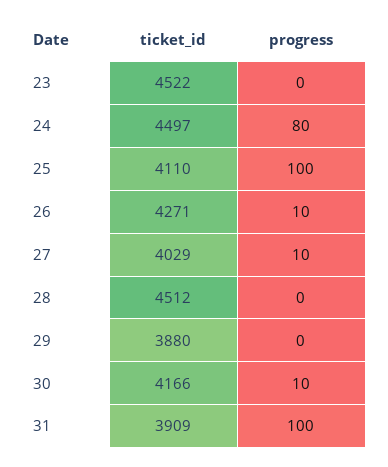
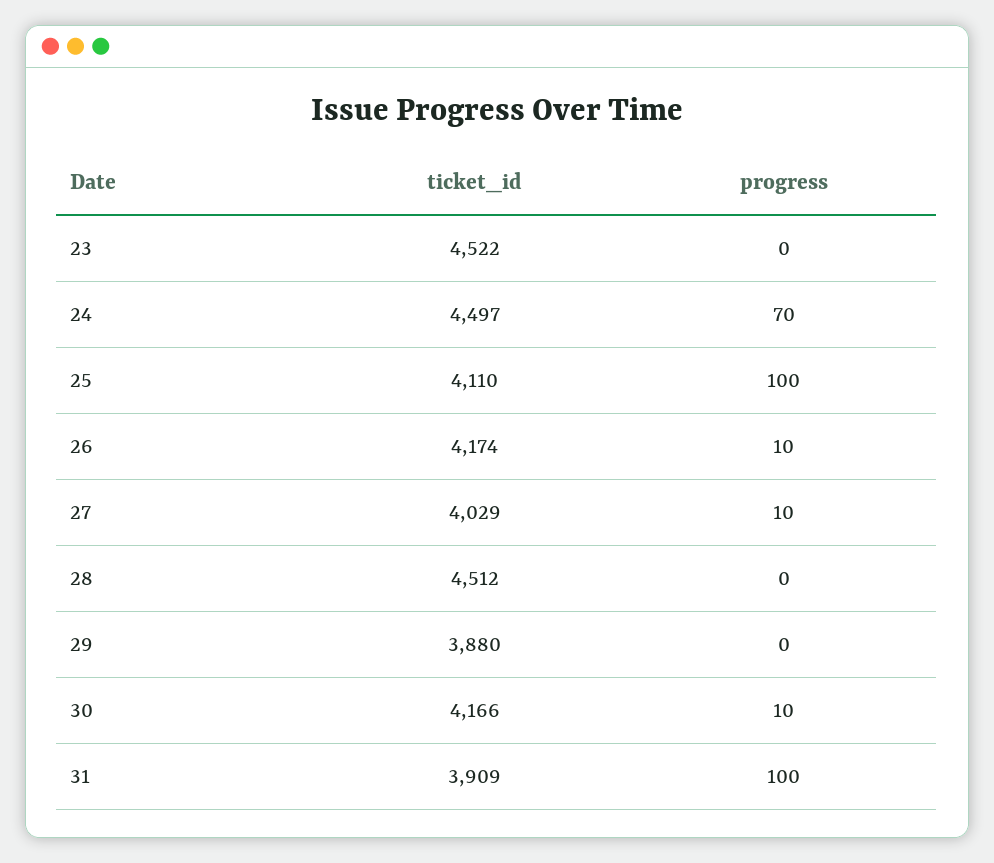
progress, 24: 80 -> 70
ticket_id, 26: 4271 -> 4174

